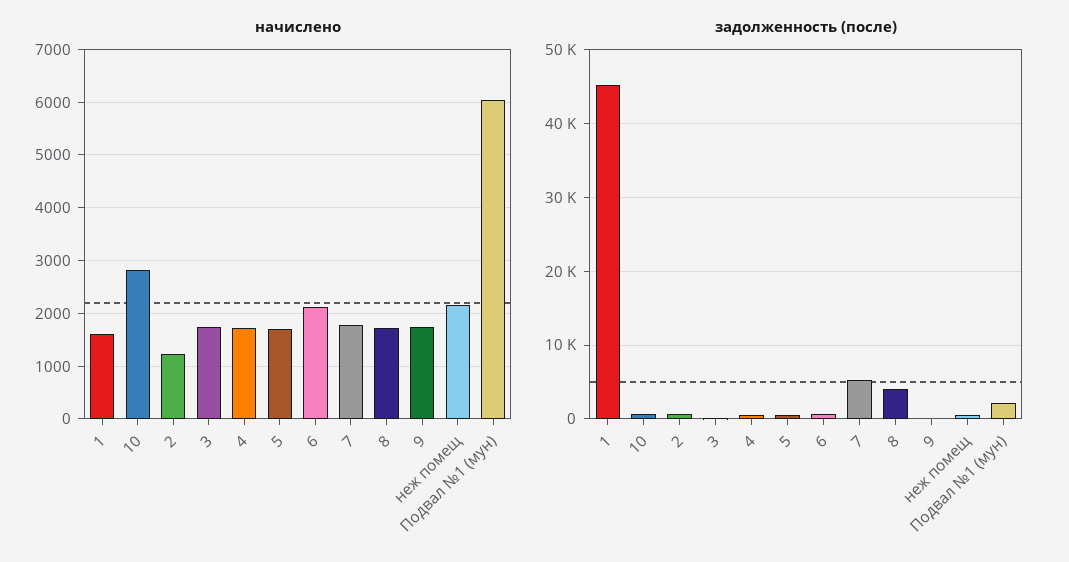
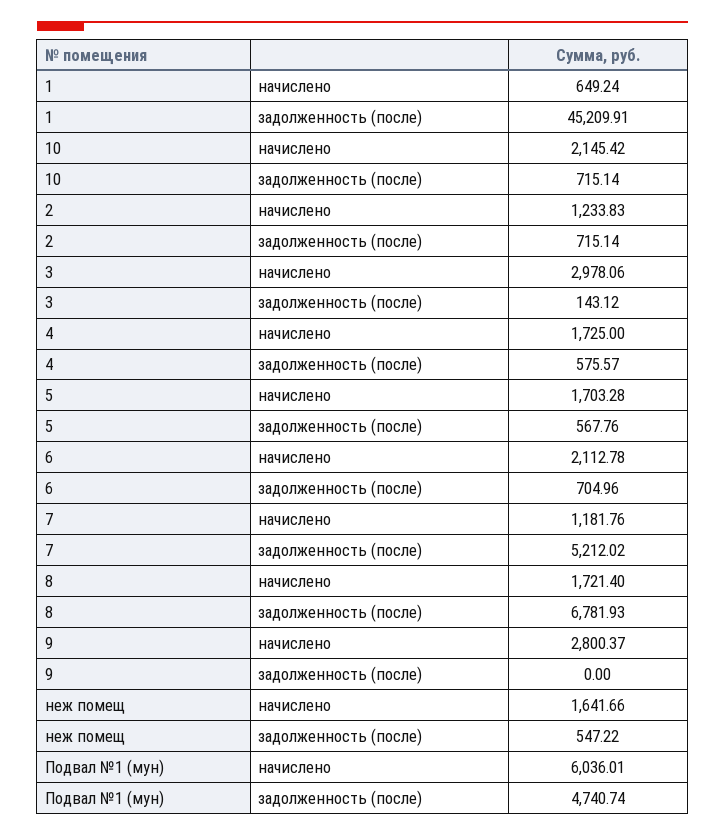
начислено, 1: 1600 -> 649.24
начислено, 10: 2800 -> 2145.42
начислено, 3: 1800 -> 2978.06
начислено, 7: 1800 -> 1181.76
начислено, 9: 1800 -> 2800.37
начислено, неж помещ: 2200 -> 1641.66
задолженность (после), 8: 4000 -> 6781.93
задолженность (после), Подвал №1 (мун): 2000 -> 4740.74

